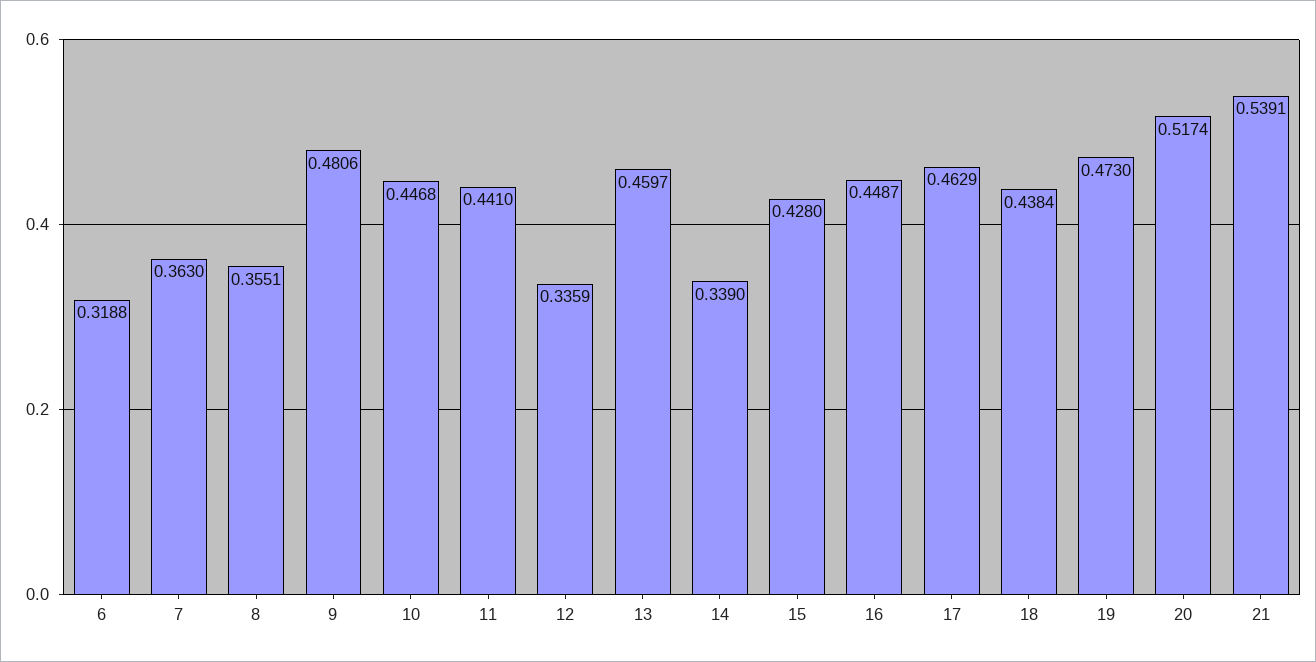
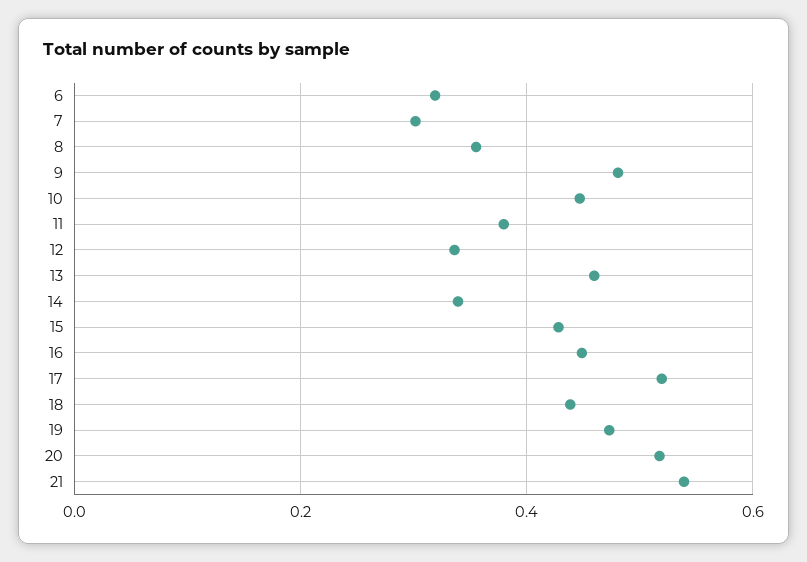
7: 0.363 -> 0.3
11: 0.441 -> 0.38
17: 0.4629 -> 0.52

